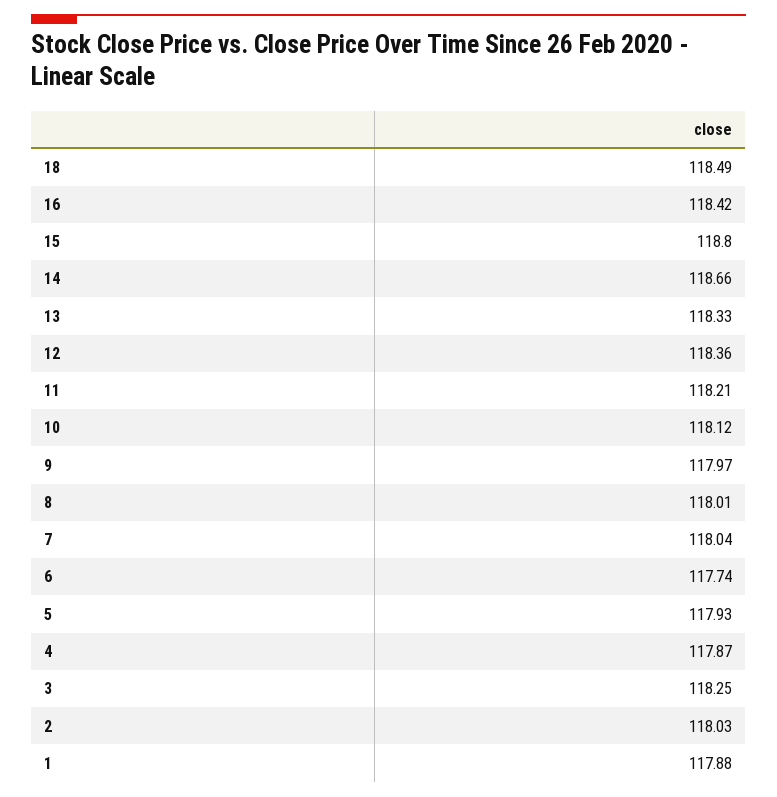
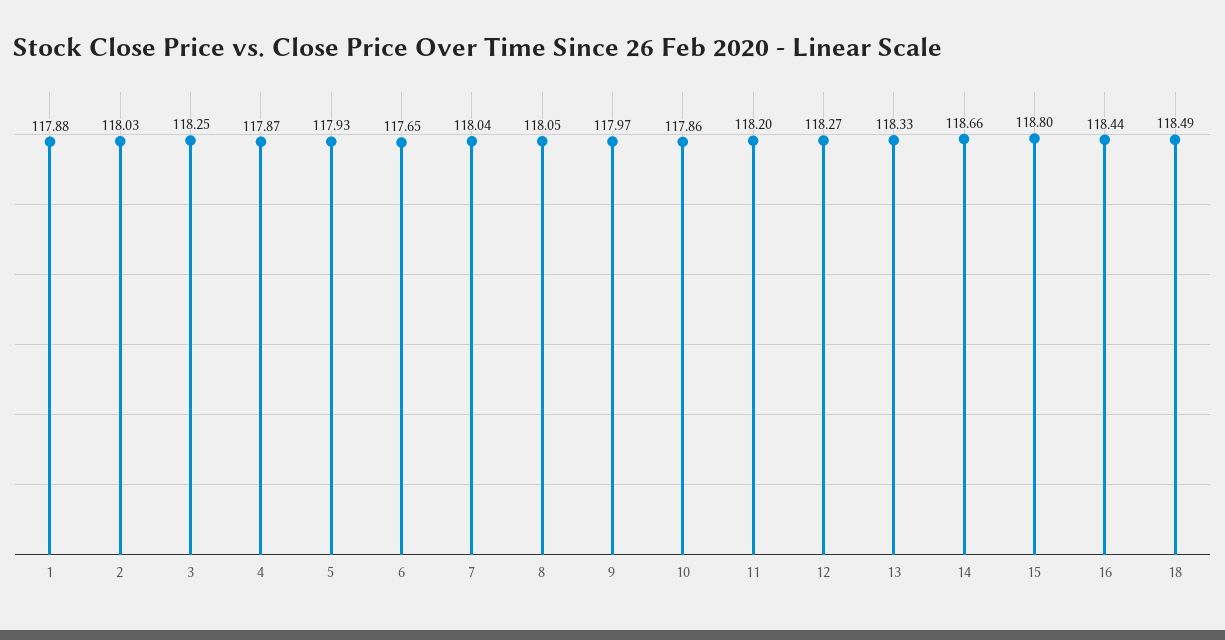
16: 118.42 -> 118.44
12: 118.36 -> 118.27
11: 118.21 -> 118.2
10: 118.12 -> 117.86
8: 118.01 -> 118.05
6: 117.74 -> 117.65

